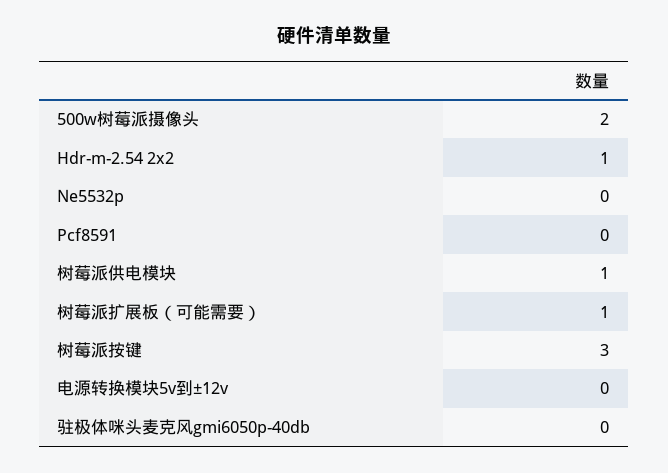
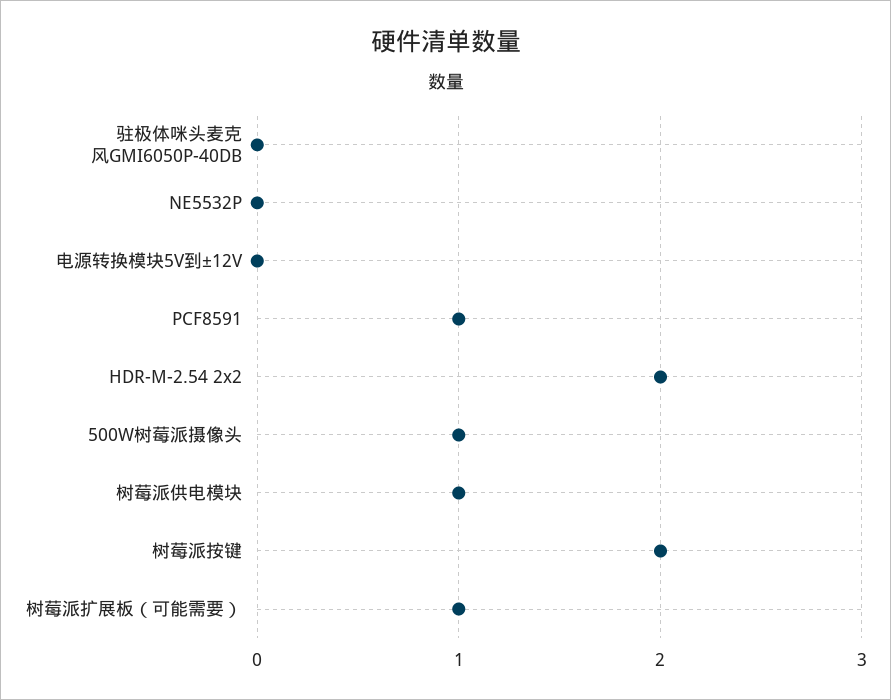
500w树莓派摄像头: 2 -> 1
Hdr-m-2.54 2x2: 1 -> 2
Pcf8591: 0 -> 1
树莓派按键: 3 -> 2

